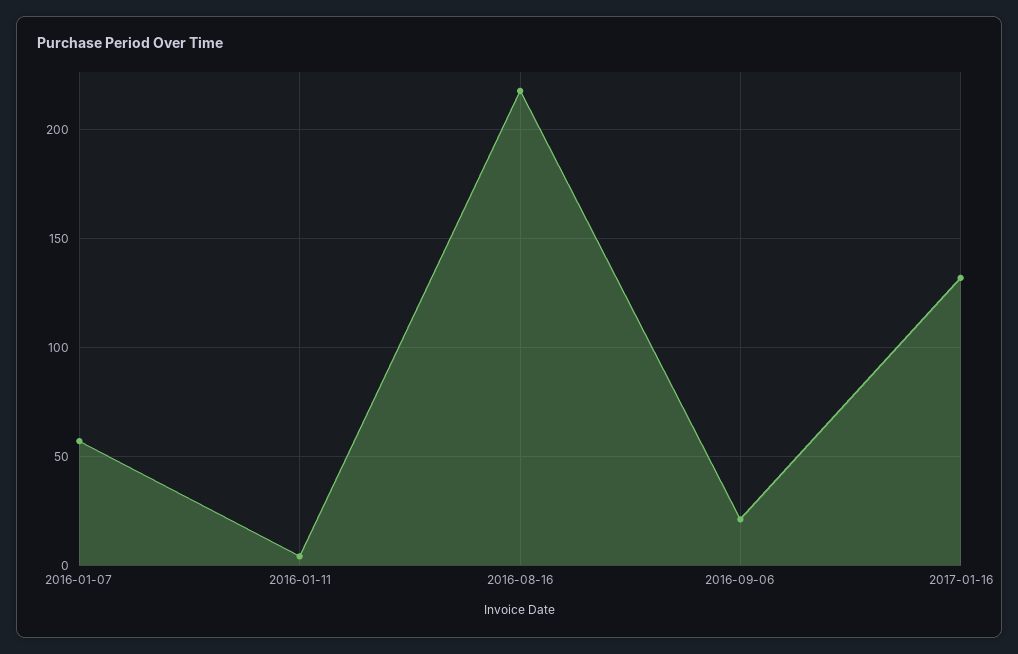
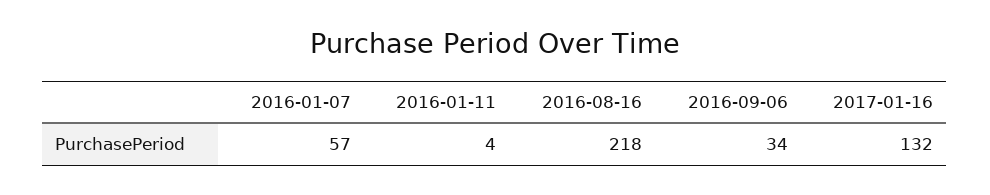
2016-09-06: 20 -> 34

